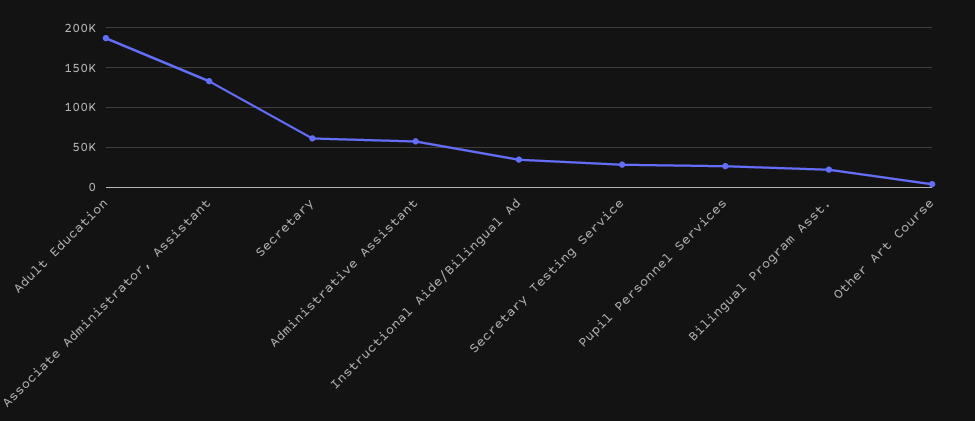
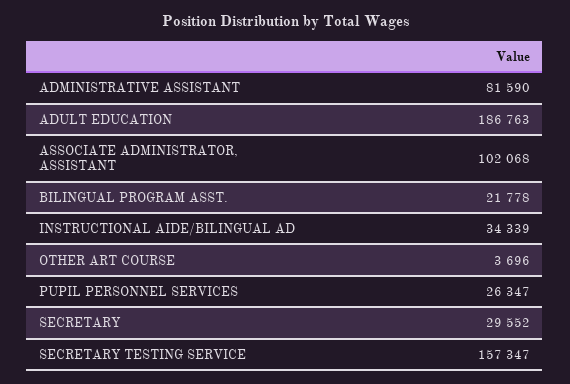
Associate Administrator, Assistant: 130000 -> 102068
Secretary: 60000 -> 29552
Administrative Assistant: 60000 -> 81590
Secretary Testing Service: 30000 -> 157347

